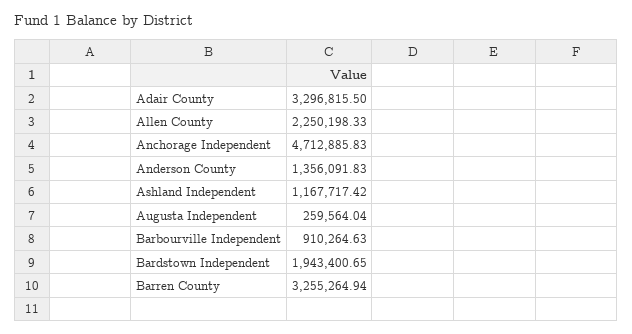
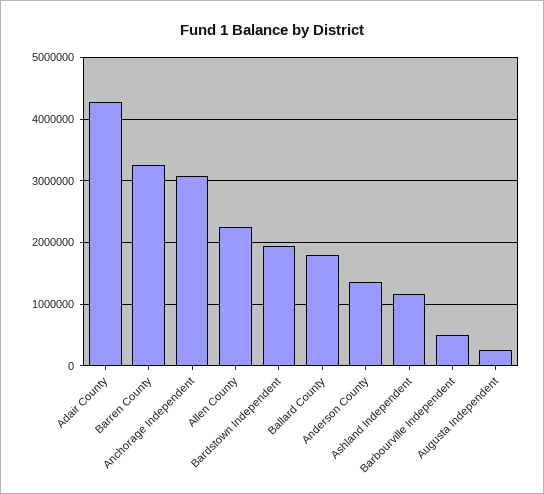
Adair County: 3296815.5 -> 4300000
Anchorage Independent: 4712885.83 -> 3100000
Barbourville Independent: 910264.63 -> 500000
Ballard County: none -> 1800000

